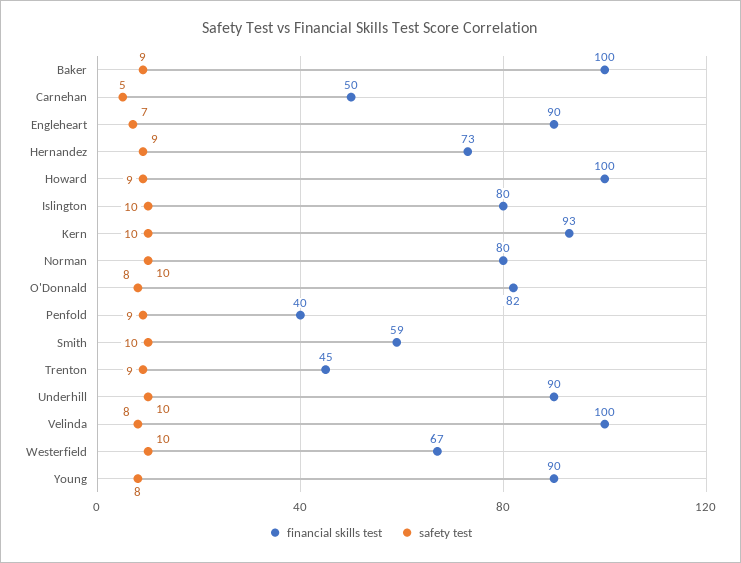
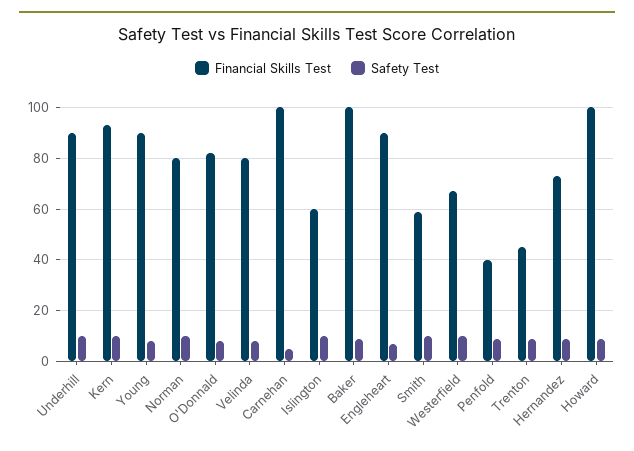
financial skills test, Carnehan: 50 -> 100
financial skills test, Islington: 80 -> 60
financial skills test, Velinda: 100 -> 80

